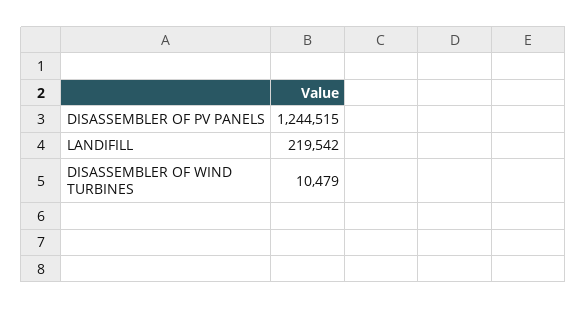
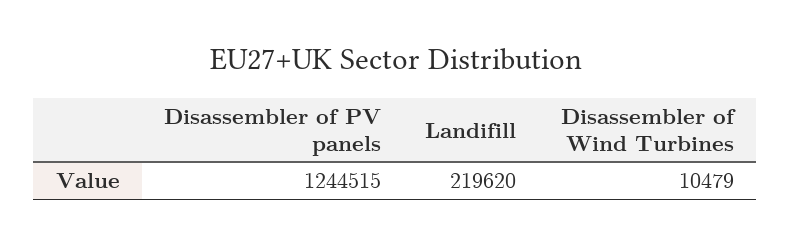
LANDIFILL: 219542 -> 219620

